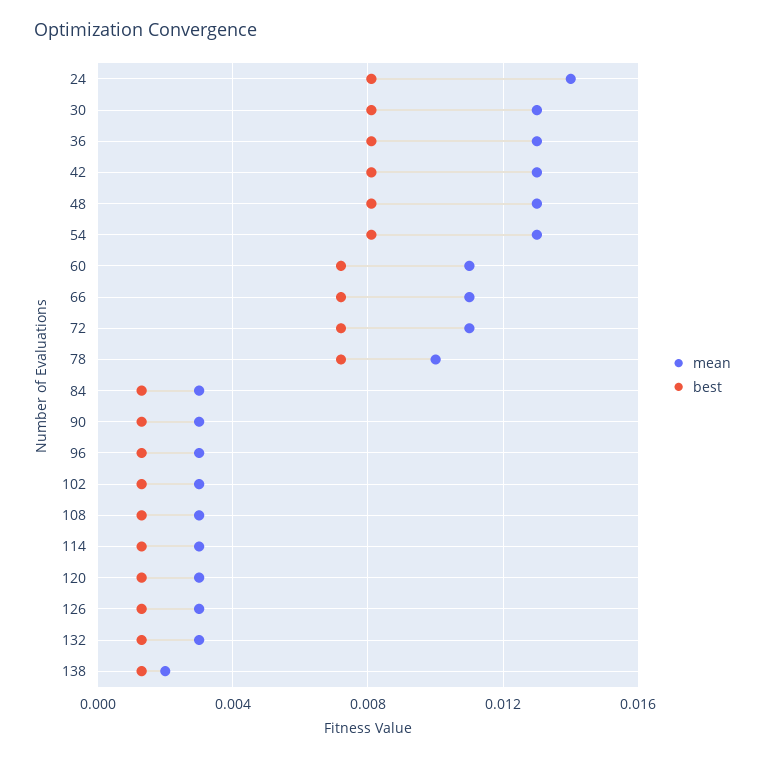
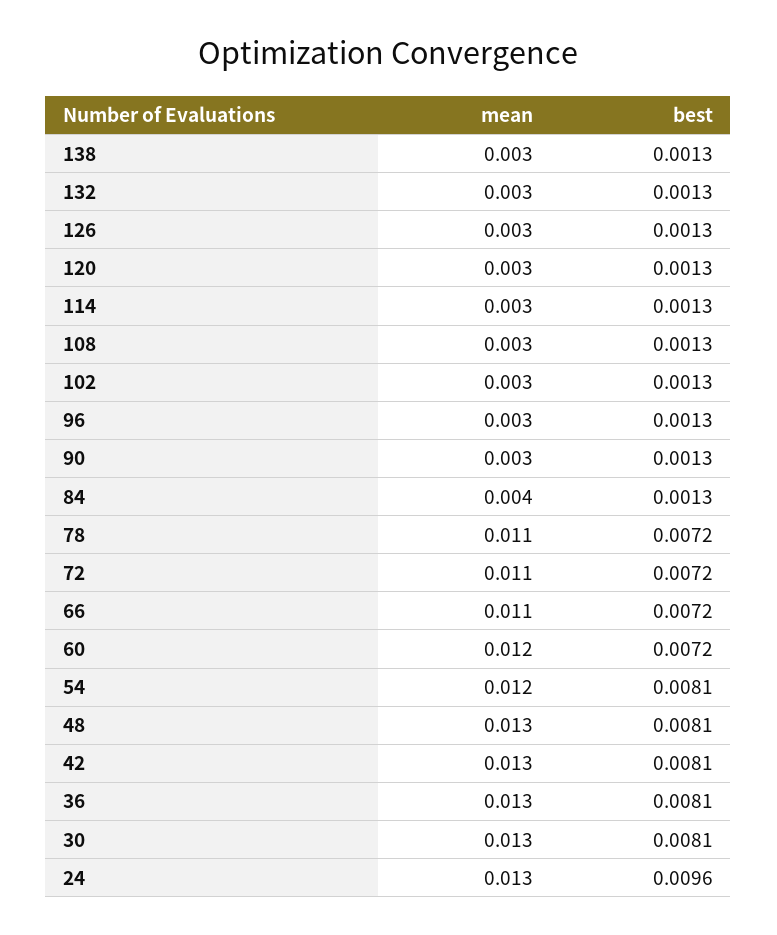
mean, 24: 0.014 -> 0.013
best, 24: 0.008 -> 0.0096
mean, 54: 0.013 -> 0.012
mean, 60: 0.011 -> 0.012
mean, 78: 0.01 -> 0.011
mean, 84: 0.003 -> 0.004
mean, 138: 0.002 -> 0.003

